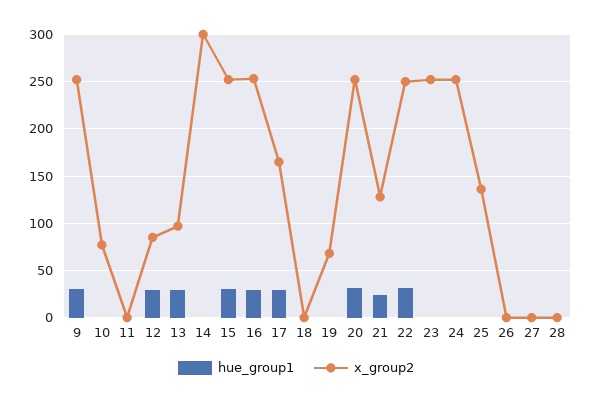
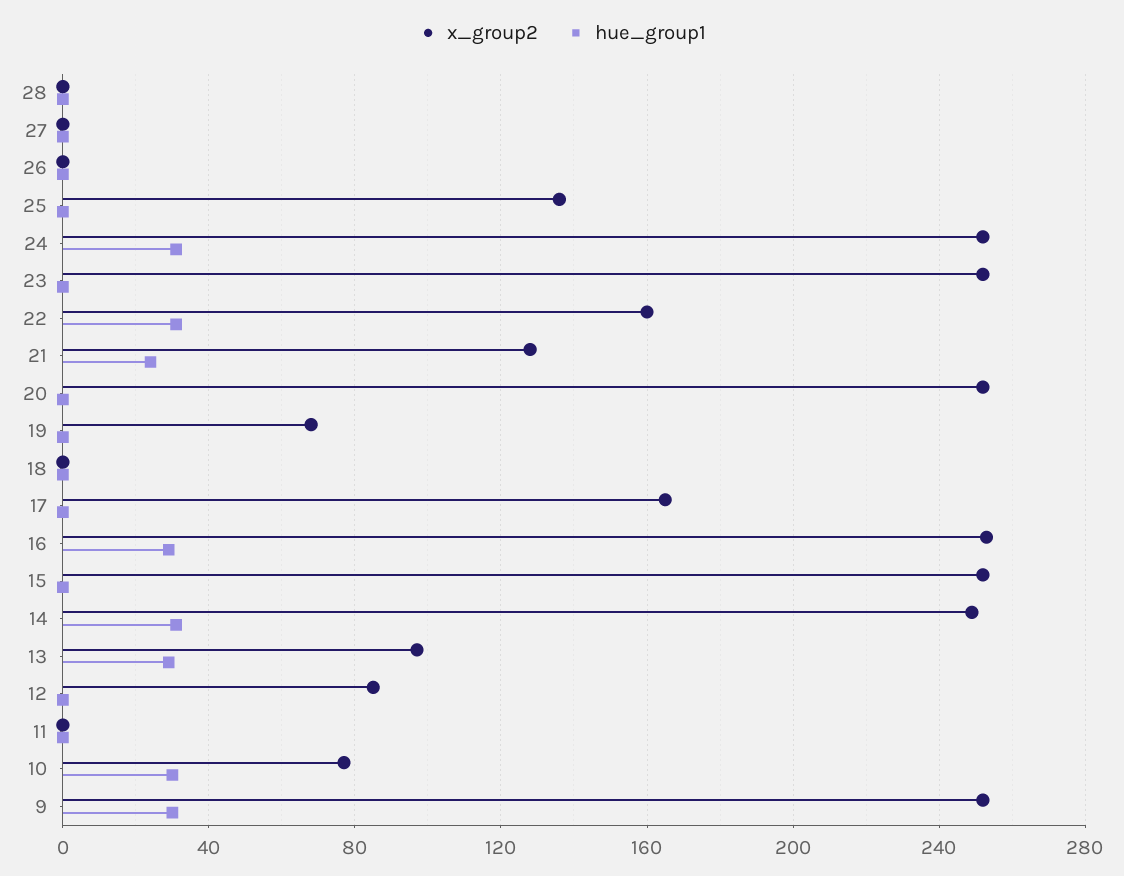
hue_group1, 10: 0 -> 30
hue_group1, 12: 30 -> 0
hue_group1, 14: 0 -> 30
x_group2, 14: 300 -> 250
hue_group1, 15: 30 -> 0
hue_group1, 17: 30 -> 0
hue_group1, 20: 30 -> 0
x_group2, 22: 250 -> 160
hue_group1, 24: 0 -> 30

